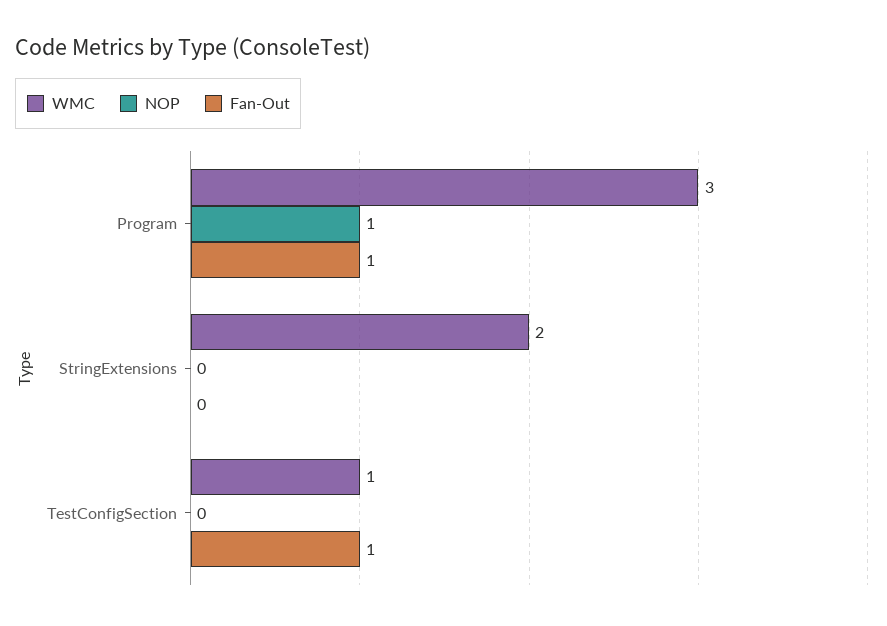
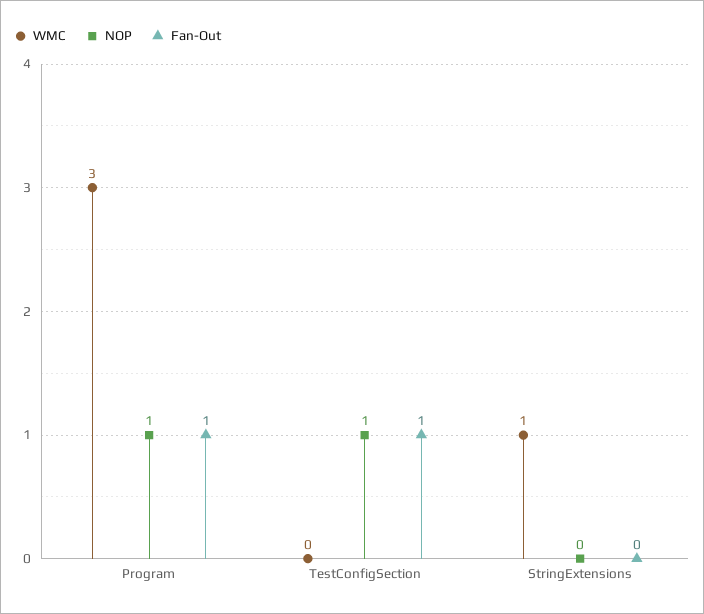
WMC, StringExtensions: 2 -> 1
WMC, TestConfigSection: 1 -> 0
NOP, TestConfigSection: 0 -> 1

